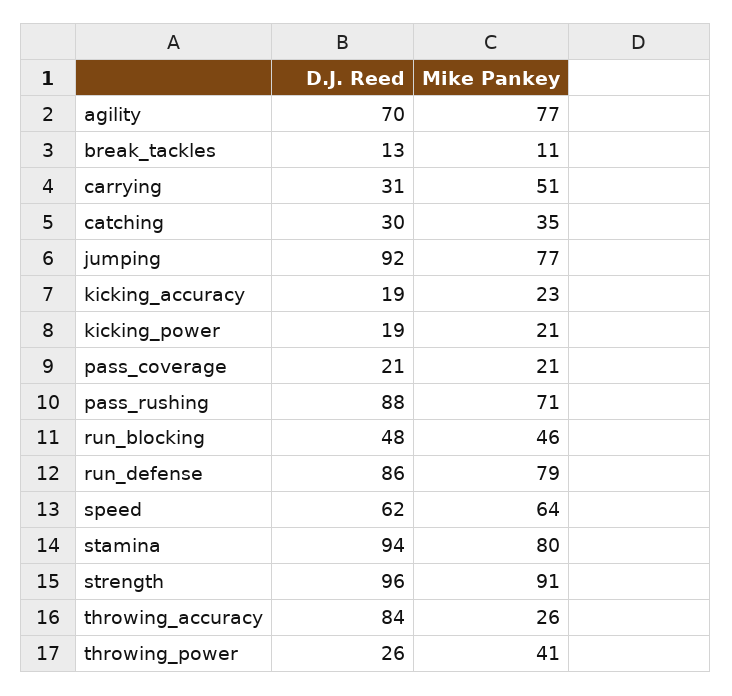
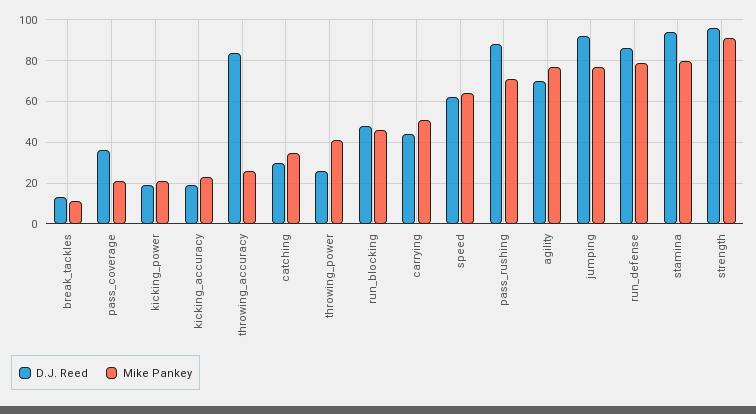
D.J. Reed, carrying: 31 -> 45
D.J. Reed, pass_coverage: 21 -> 35

